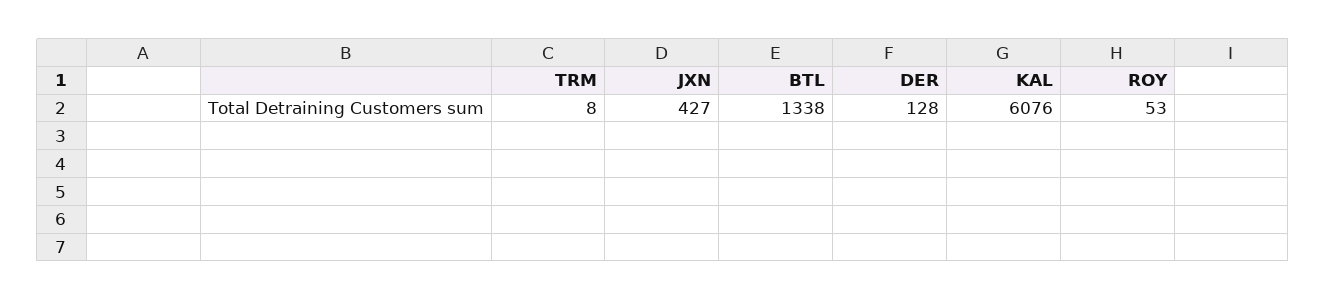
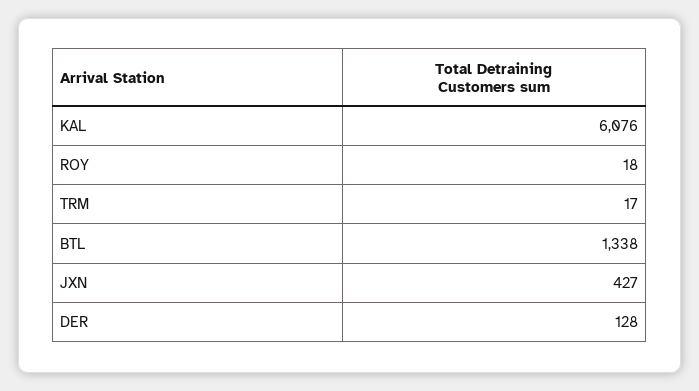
TRM: 8 -> 17
ROY: 53 -> 18

